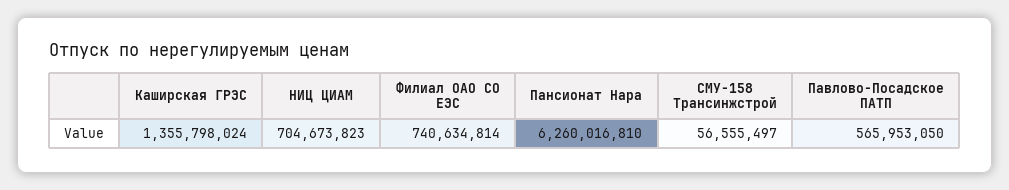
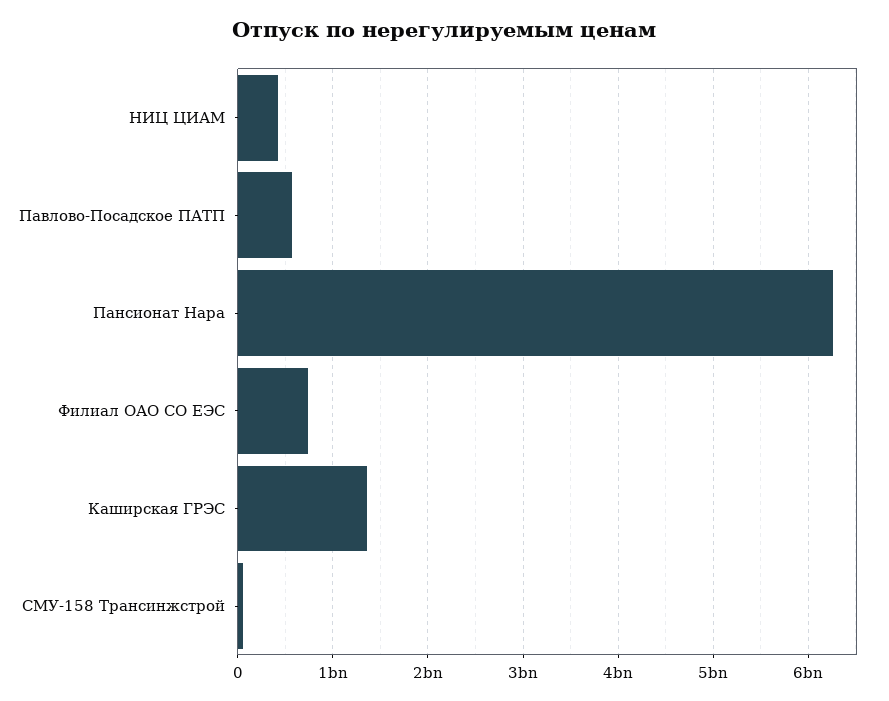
НИЦ ЦИАМ: 704673823 -> 400000000

